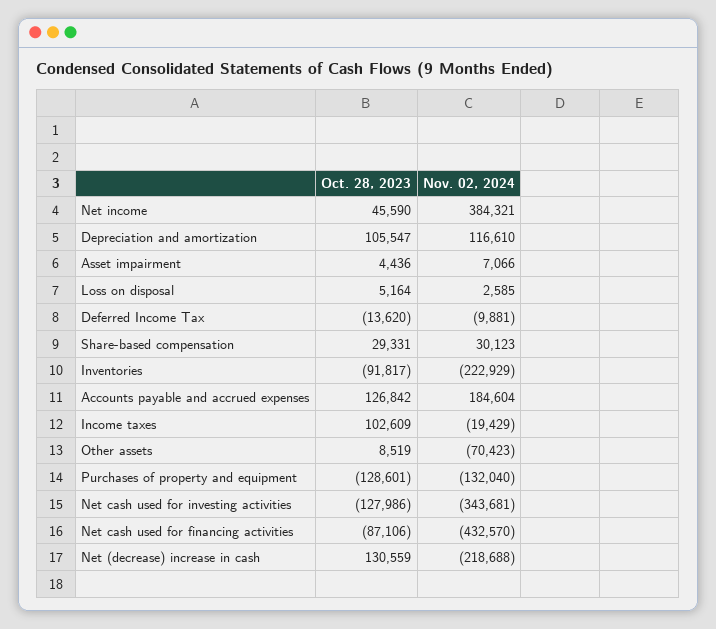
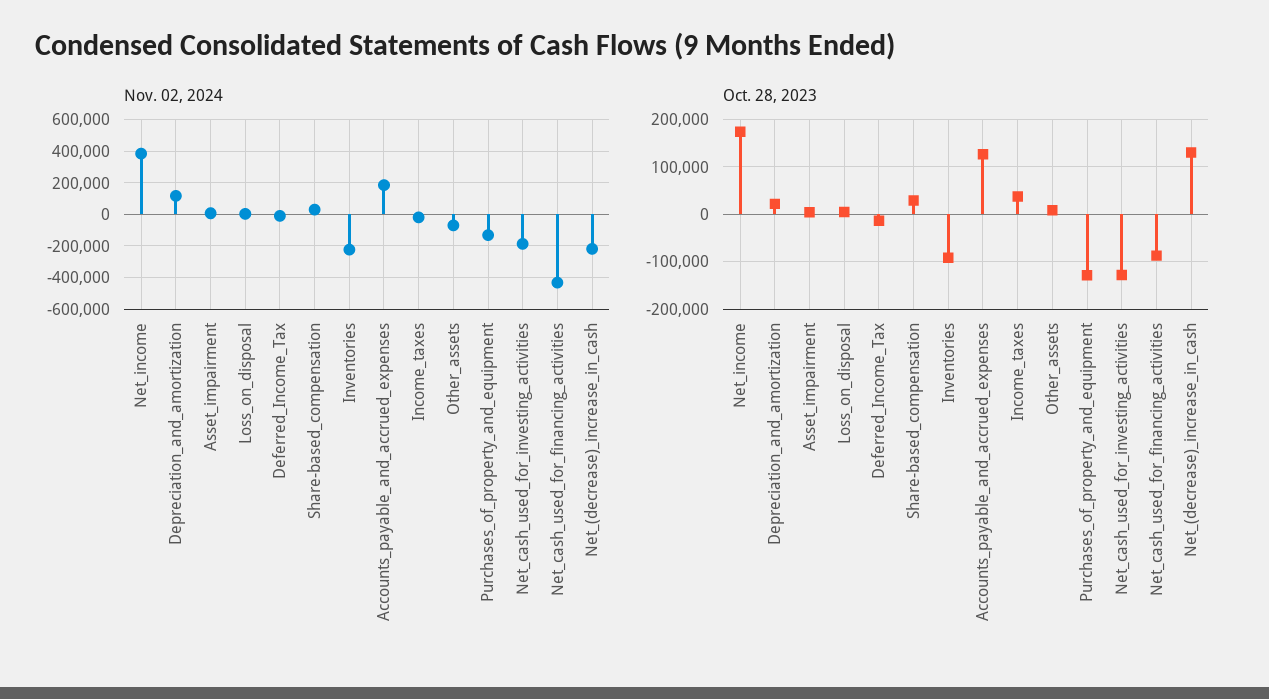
Oct. 28, 2023, Net income: 45590 -> 180000
Oct. 28, 2023, Depreciation and amortization: 105547 -> 20000
Oct. 28, 2023, Income taxes: 102609 -> 40000
Nov. 02, 2024, Net cash used for investing activities: -343681 -> -200000

